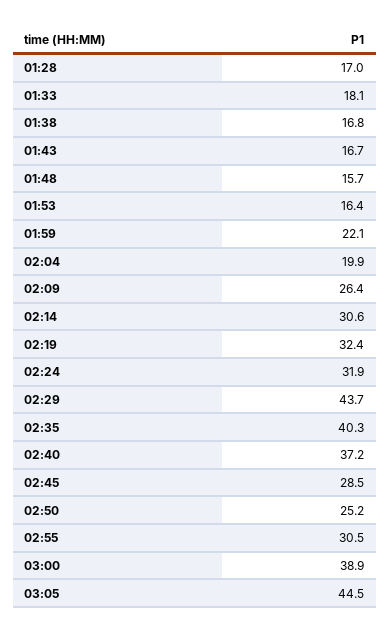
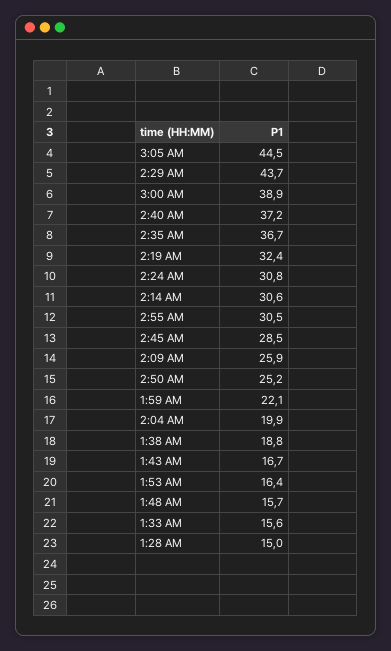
01:28: 17 -> 15
01:33: 18.1 -> 15.6
01:38: 16.8 -> 18.8
02:09: 26.4 -> 25.9
02:24: 31.9 -> 30.8
02:35: 40.3 -> 36.7

